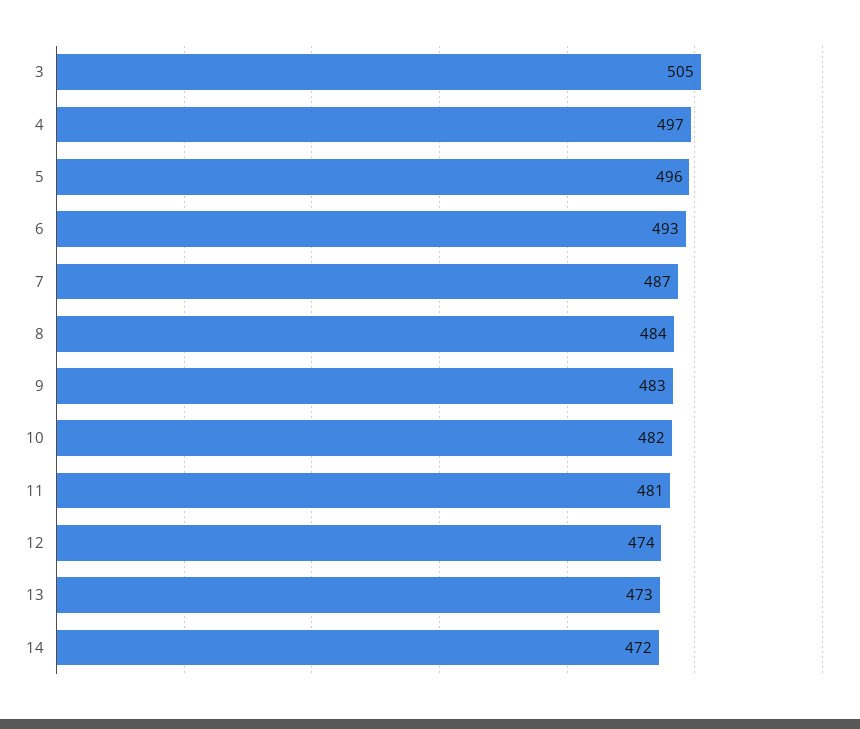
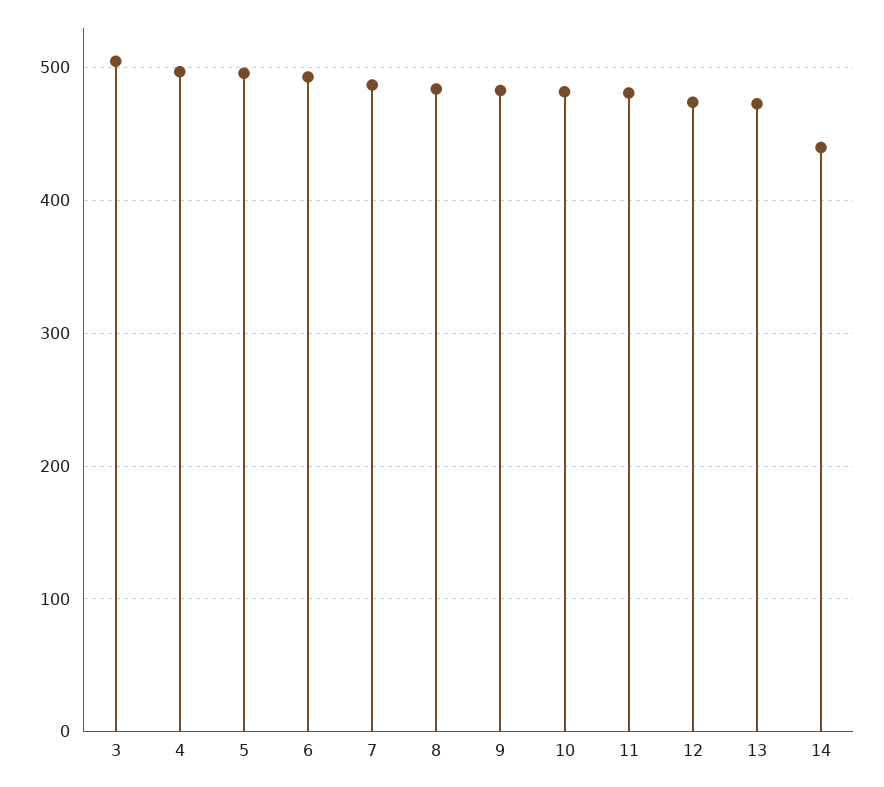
14: 472 -> 440

